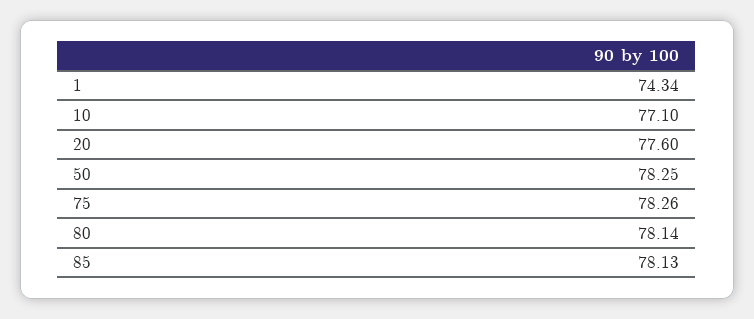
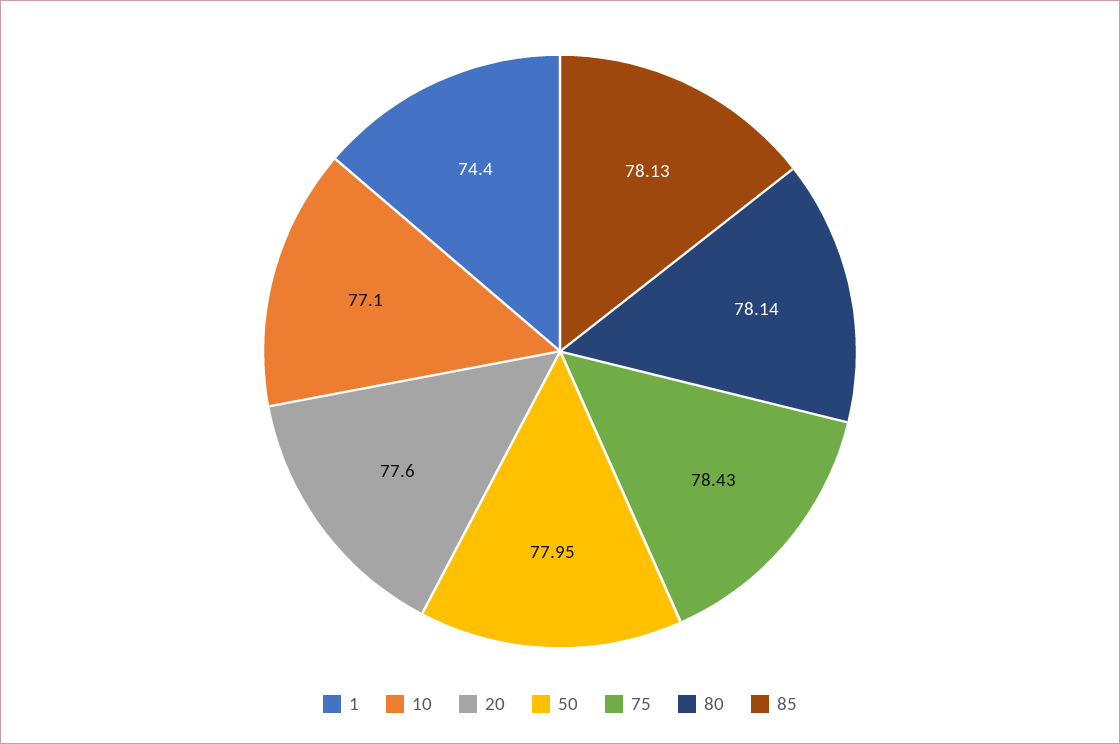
1: 74.34 -> 74.4
50: 78.25 -> 77.95
75: 78.26 -> 78.43

